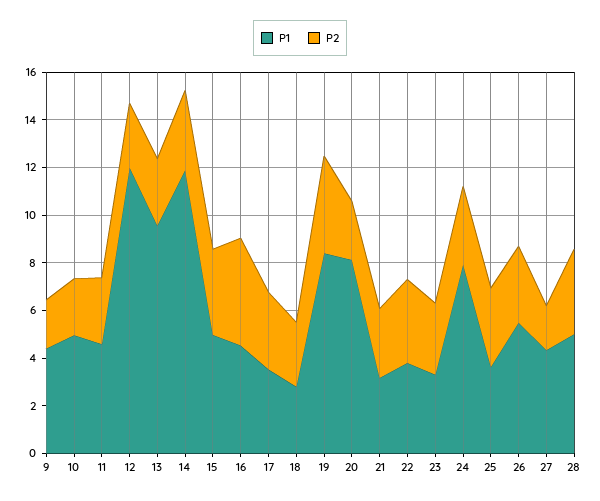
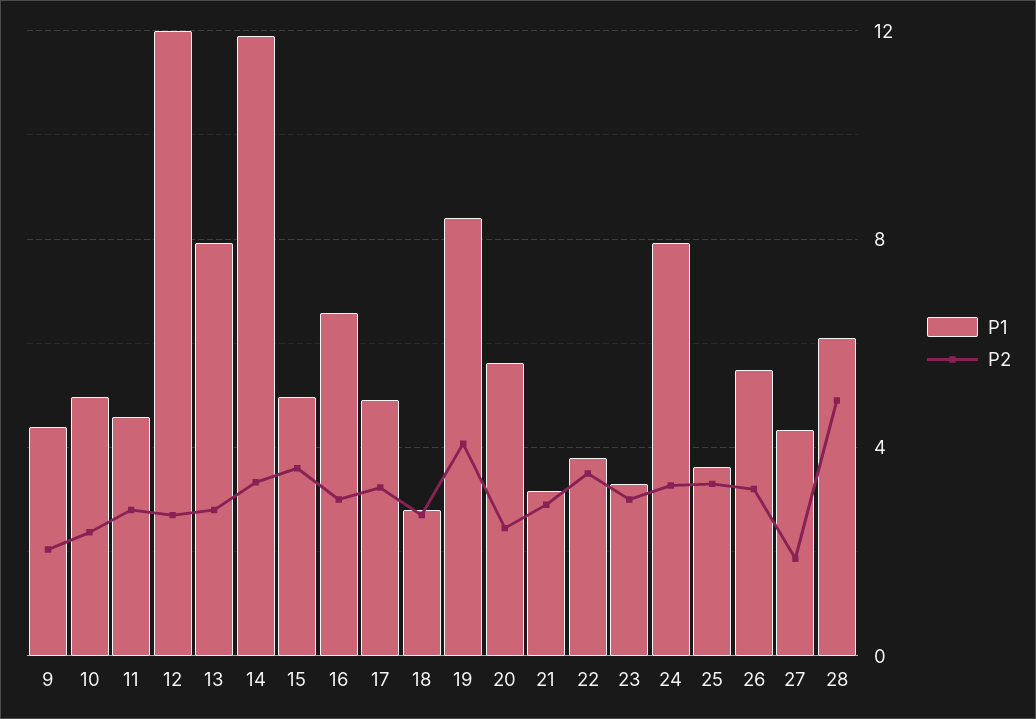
P1, 13: 9.5 -> 8
P1, 16: 4.5 -> 6.5
P2, 16: 4.5 -> 3
P1, 17: 3.5 -> 5
P1, 20: 8 -> 5.5
P1, 28: 5 -> 6
P2, 28: 3.5 -> 5

